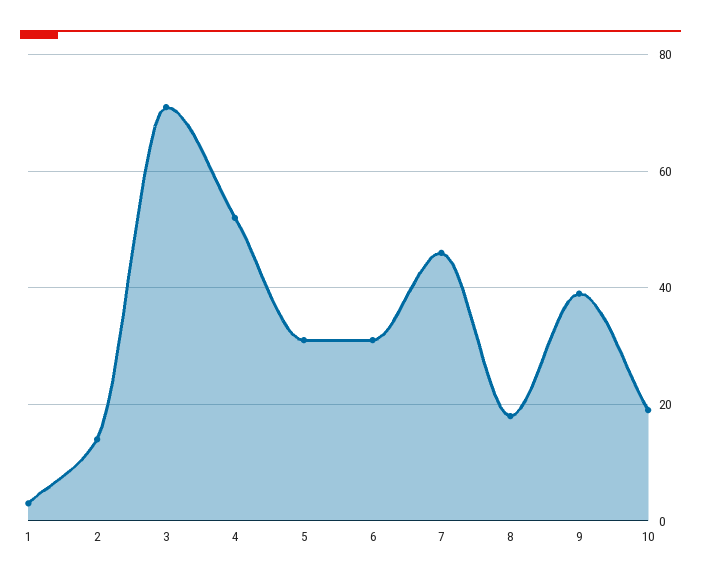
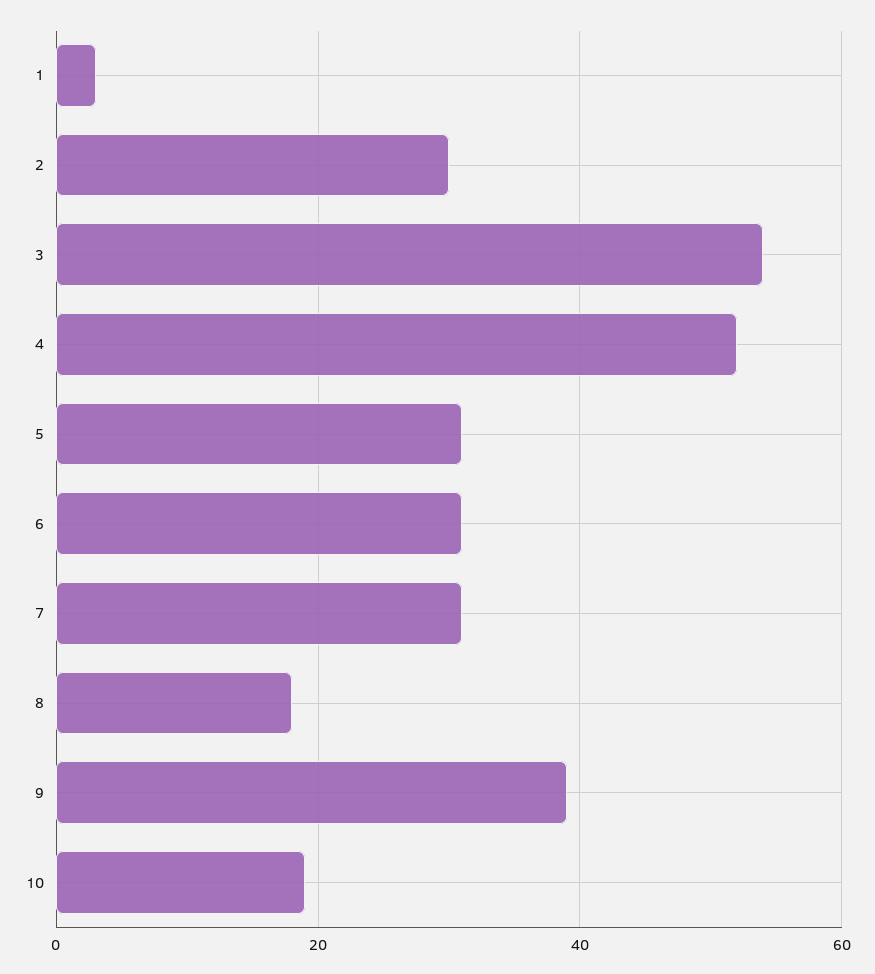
2: 15 -> 30
3: 70 -> 55
7: 45 -> 30

